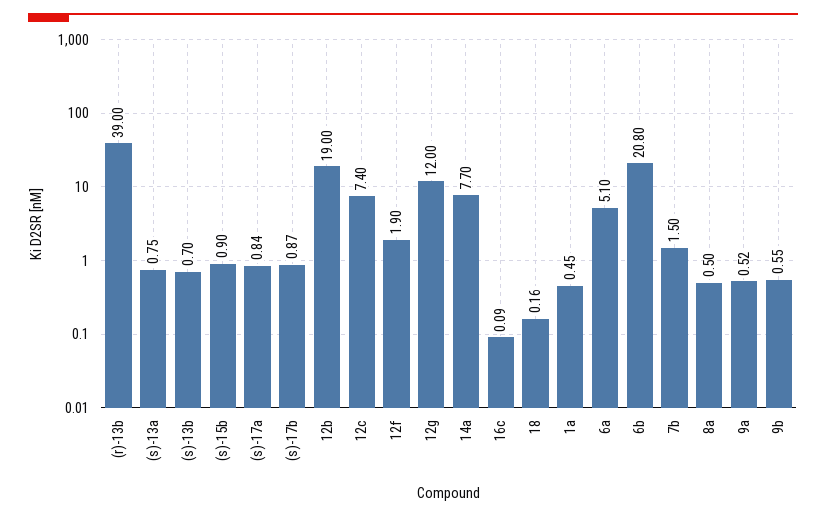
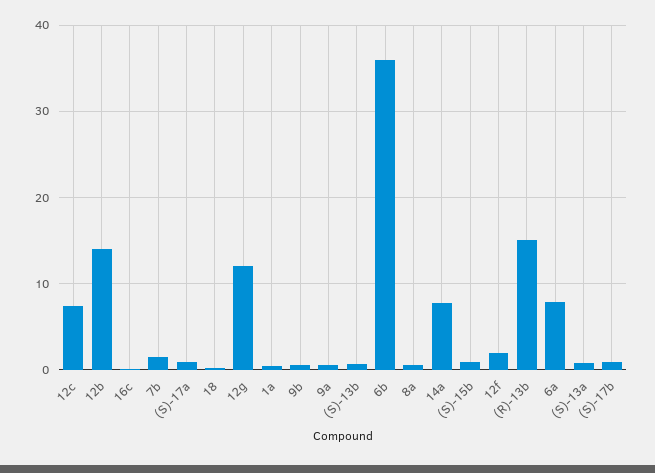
(r)-13b: 39 -> 15
12b: 19 -> 14
6a: 5.1 -> 8
6b: 20.8 -> 36

